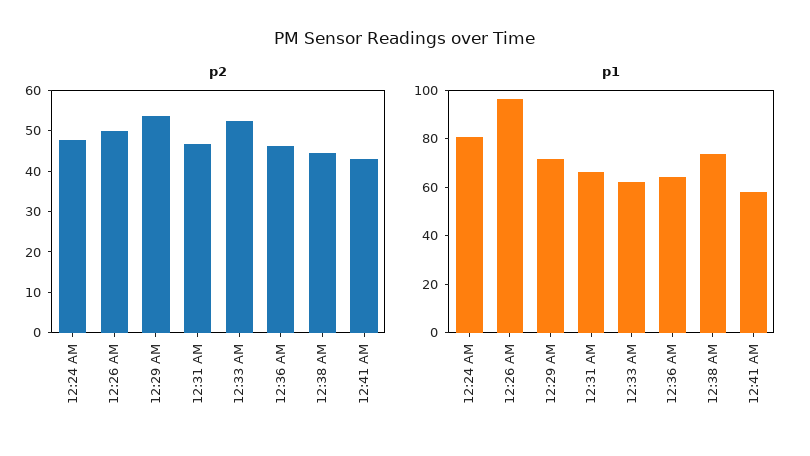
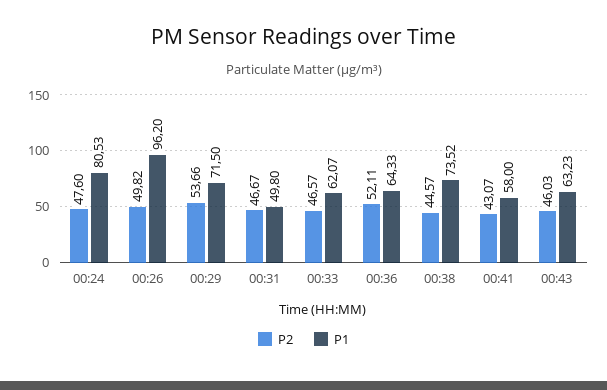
p2, 12:33 AM: 52 -> 46.57
p2, 12:36 AM: 46 -> 52.11
p1, 12:31 AM: 65 -> 49.8
p2, 00:43: none -> 46.03
p1, 00:43: none -> 63.23

